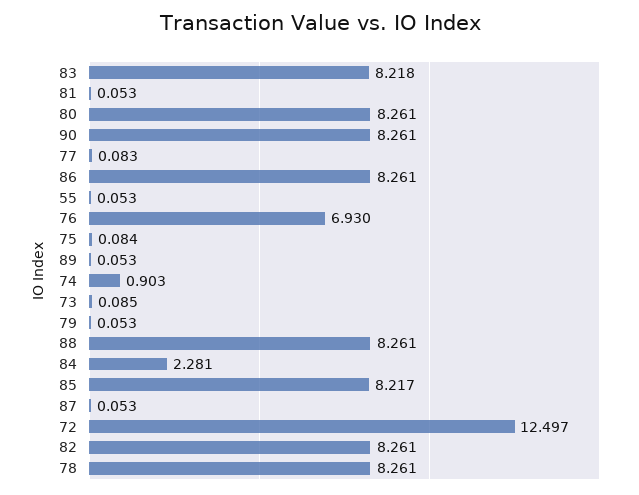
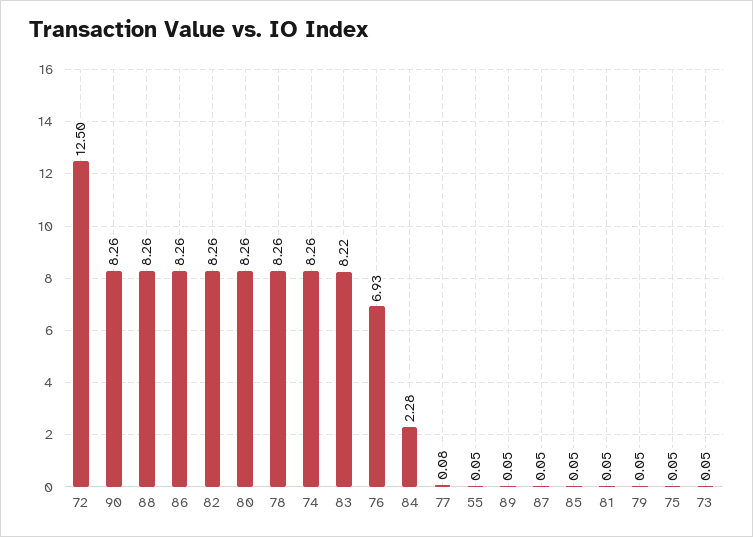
75: 0.084 -> 0.05
74: 0.903 -> 8.26
73: 0.085 -> 0.05
85: 8.217 -> 0.05

